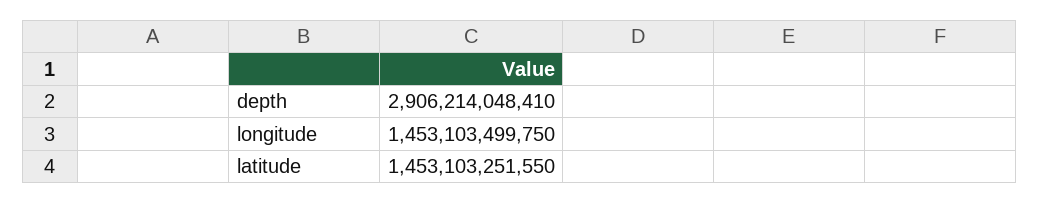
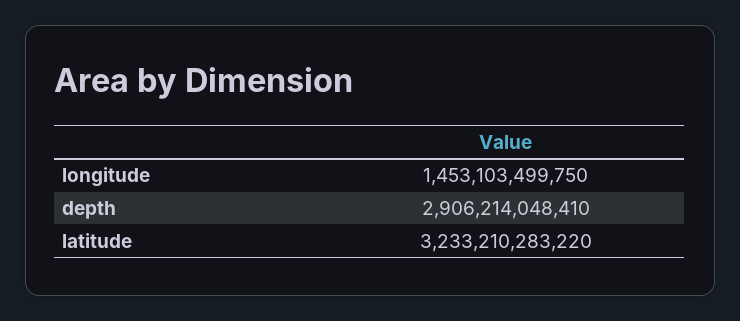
latitude: 1453103251550 -> 3233210283220

